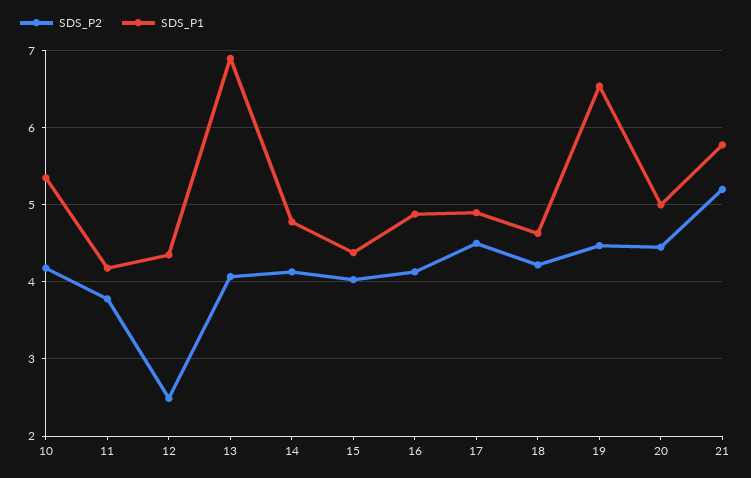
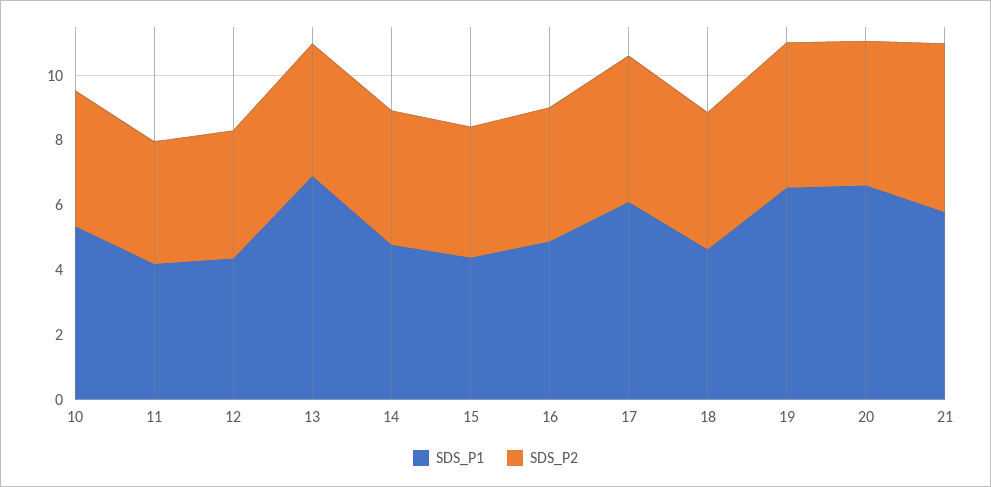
SDS_P2, 12: 2.5 -> 4
SDS_P1, 17: 4.9 -> 6
SDS_P1, 20: 5 -> 6.5

